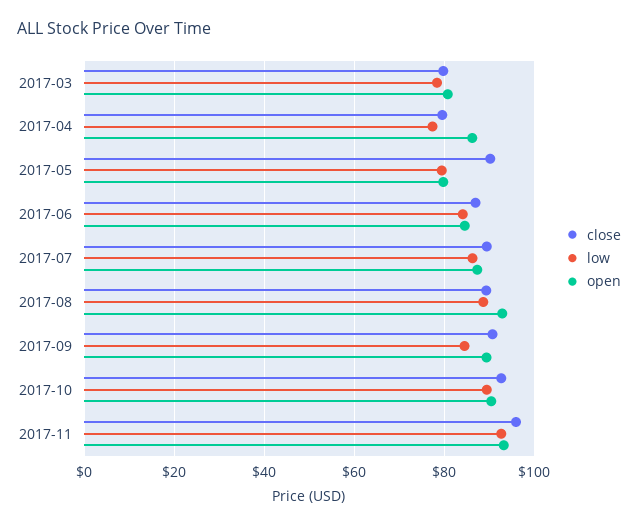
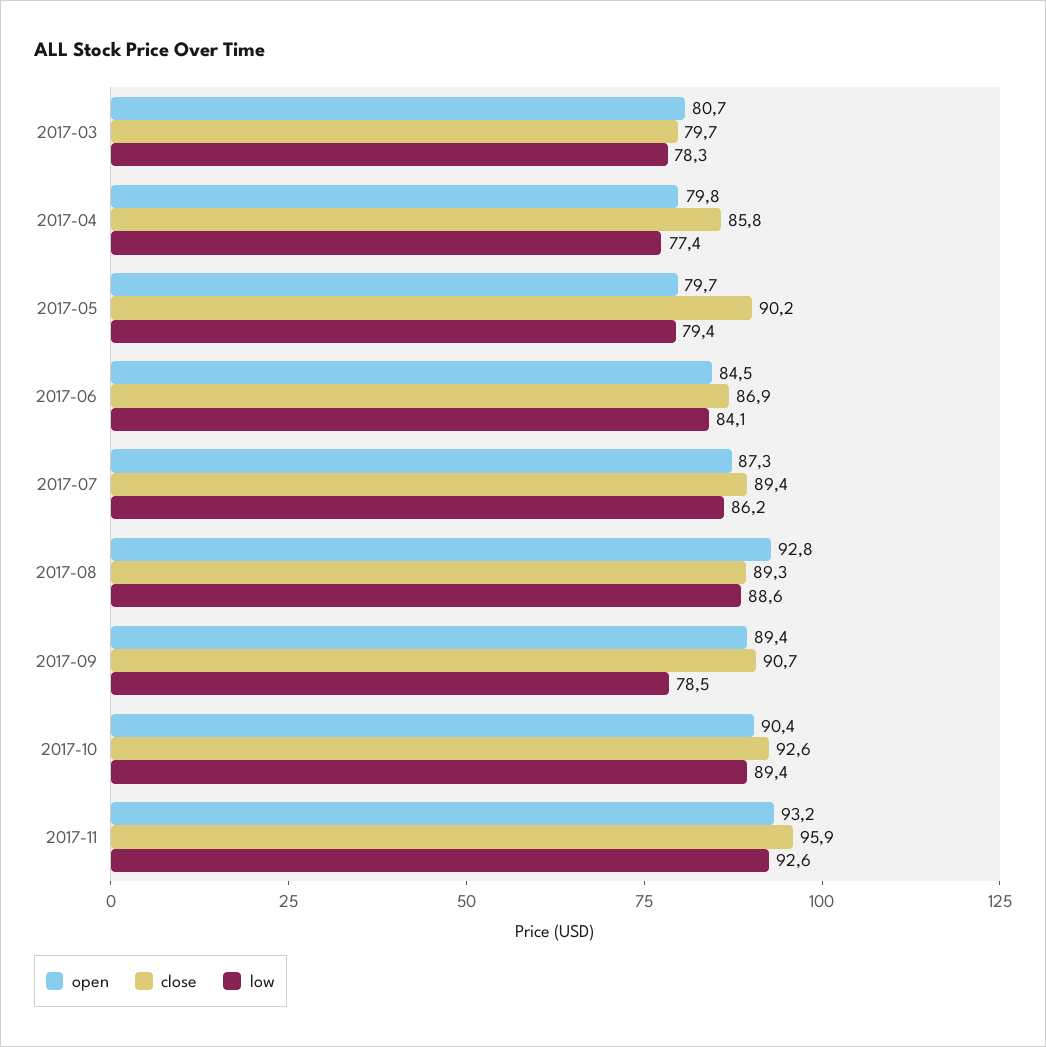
close, 2017-04: 80 -> 85.8
open, 2017-04: 86 -> 79.8
low, 2017-09: 84 -> 78.5

